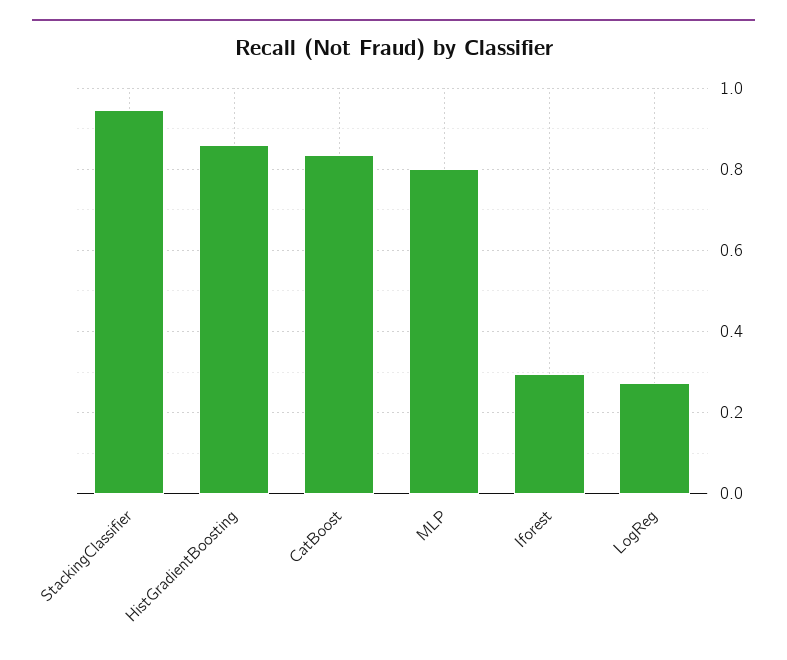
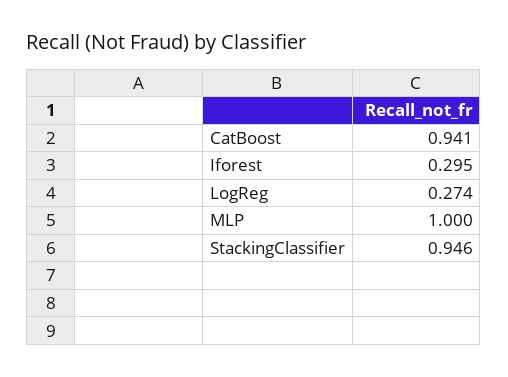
HistGradientBoosting: 0.86 -> none
CatBoost: 0.84 -> 0.941
MLP: 0.8 -> 1

